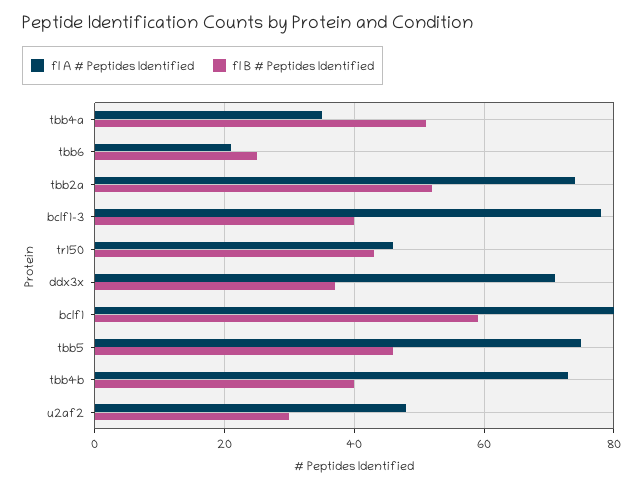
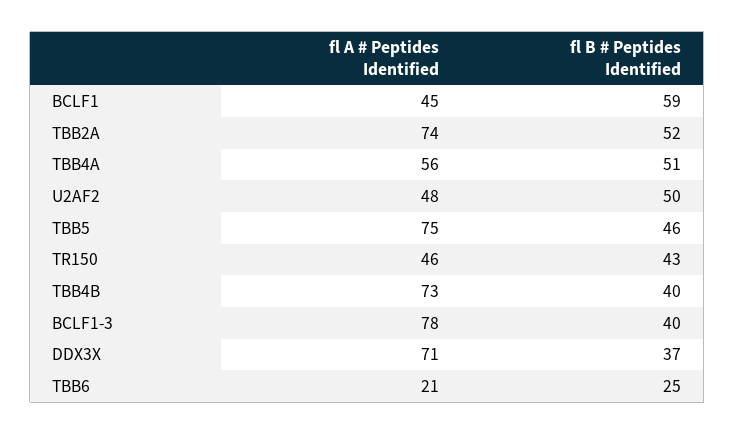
fl A # Peptides Identified, tbb4a: 35 -> 56
fl A # Peptides Identified, bclf1: 80 -> 45
fl B # Peptides Identified, u2af2: 30 -> 50

